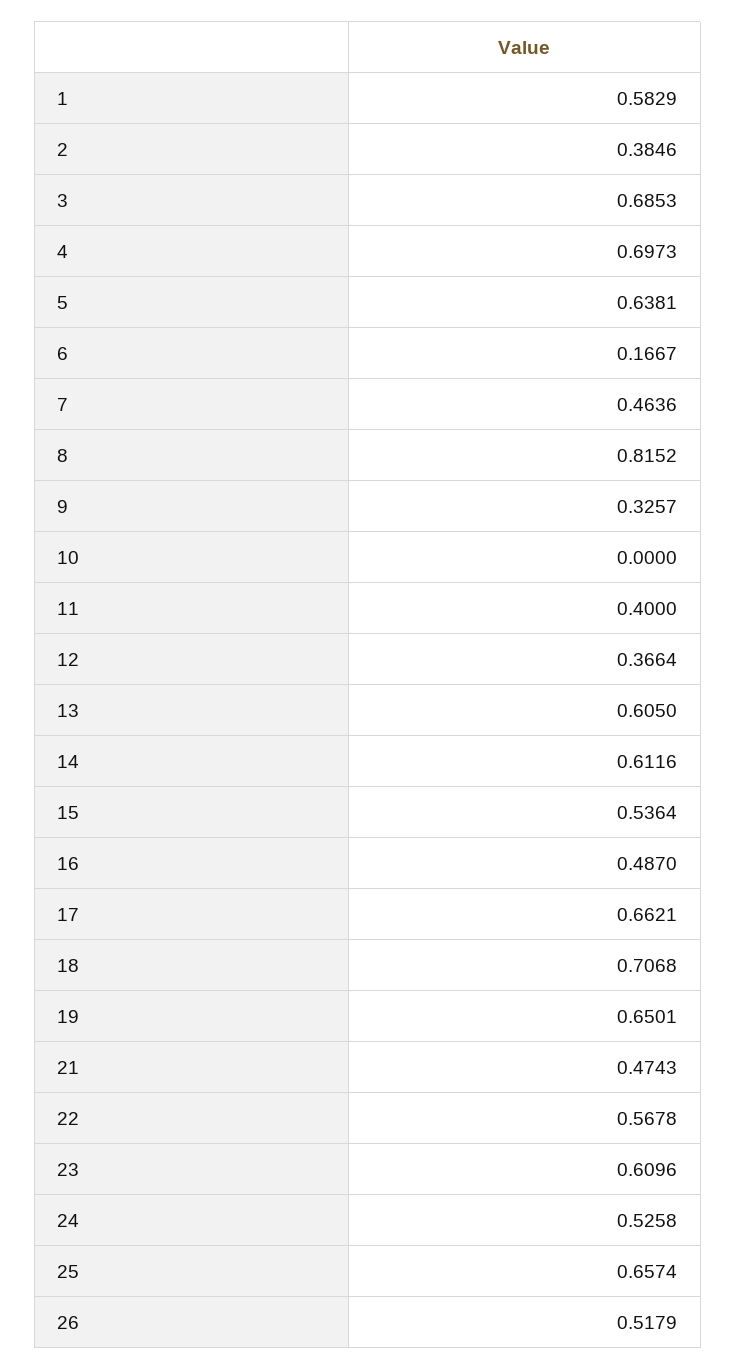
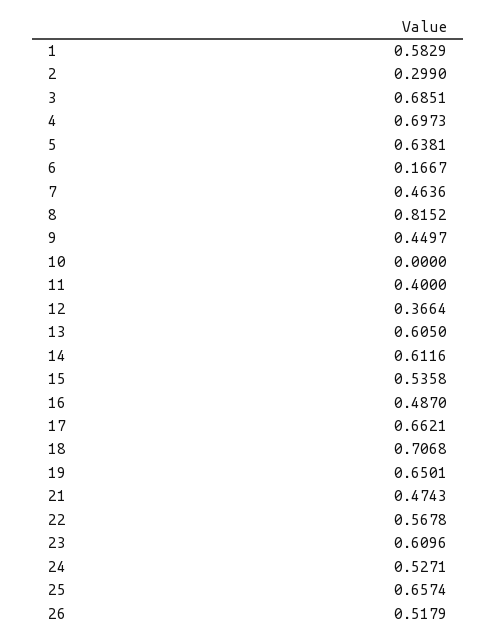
2: 0.3846 -> 0.299
3: 0.6853 -> 0.6851
9: 0.3257 -> 0.4497
15: 0.5364 -> 0.5358
24: 0.5258 -> 0.5271

